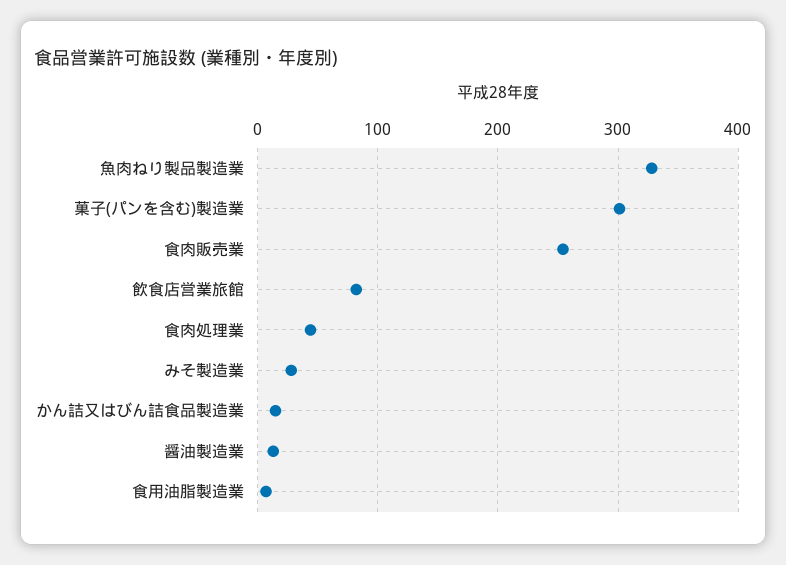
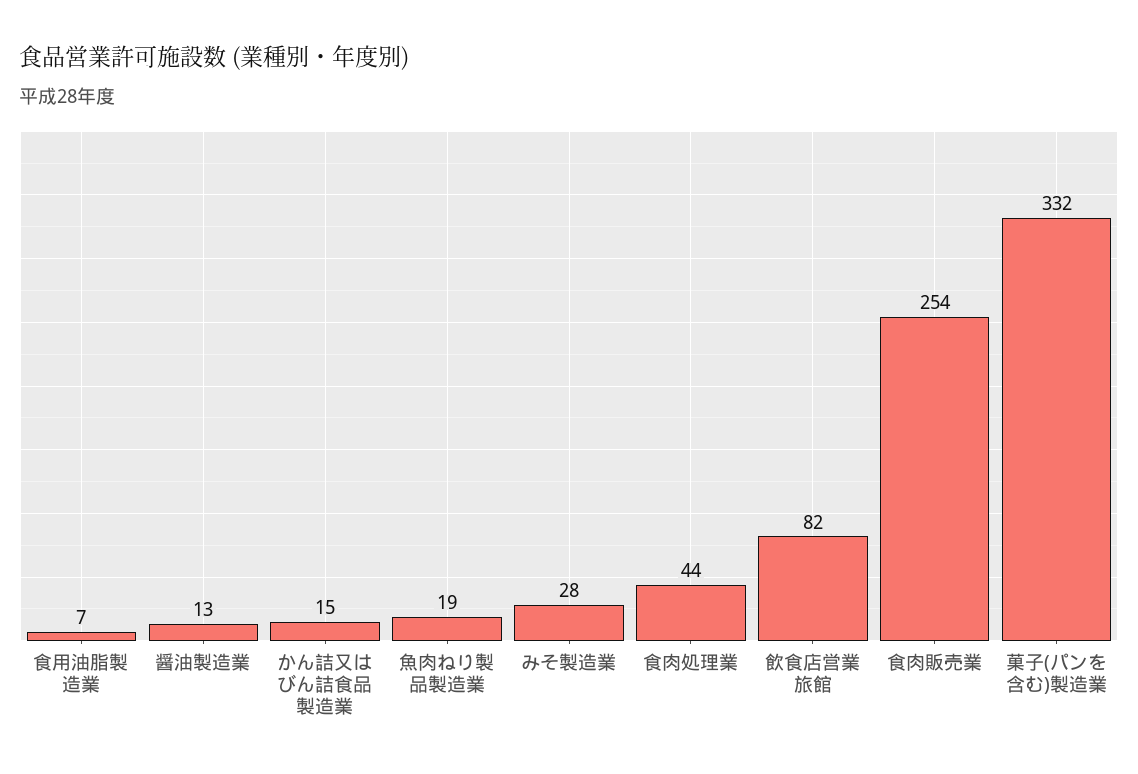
魚肉ねり製品製造業: 330 -> 19
菓子(パンを含む)製造業: 300 -> 332

